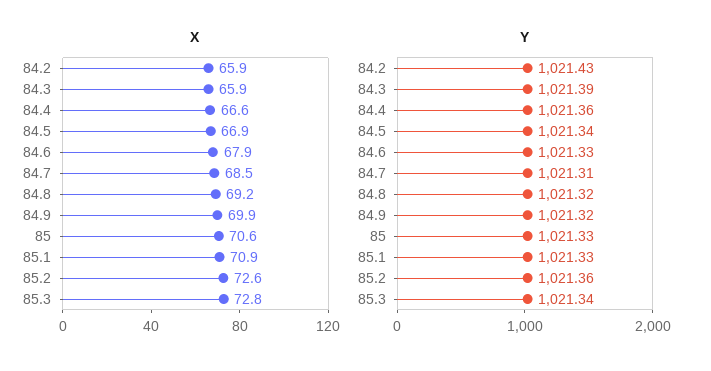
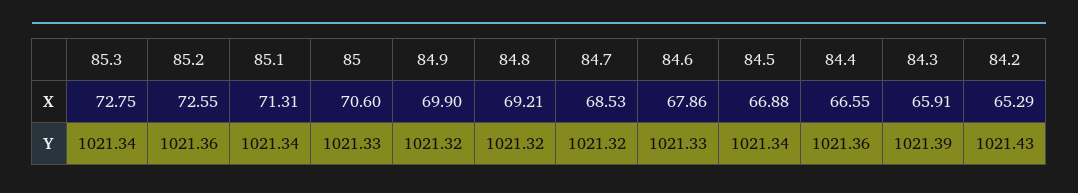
X, 84.2: 65.9 -> 65.29
X, 85.1: 70.9 -> 71.31
Y, 84.7: 1021.31 -> 1021.32
Y, 85.1: 1021.33 -> 1021.34

